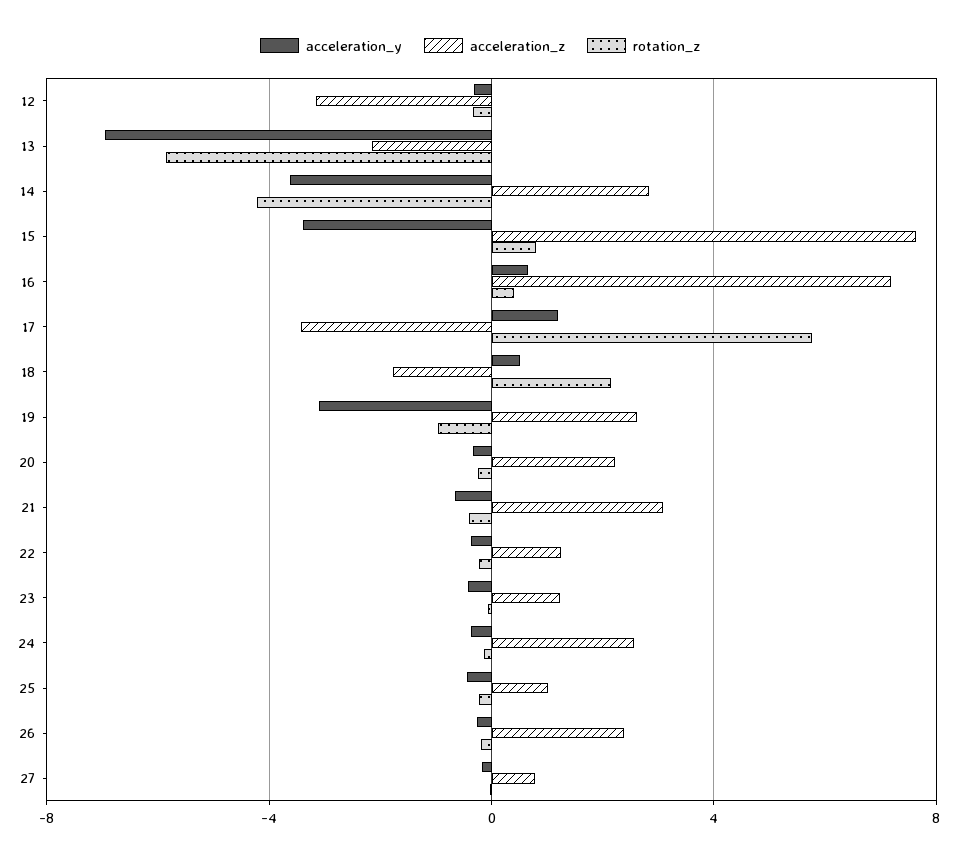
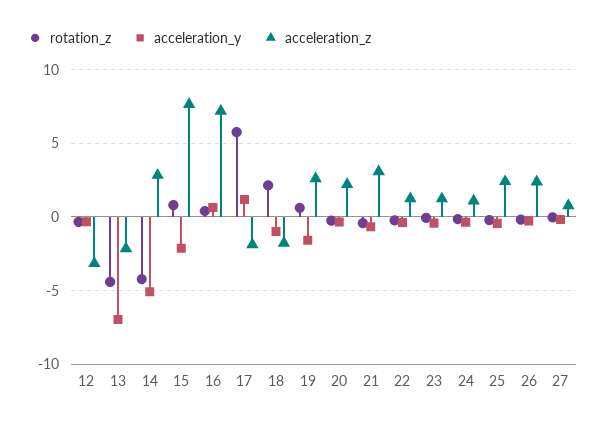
rotation_z, 13: -6 -> -4.5
acceleration_y, 14: -3.5 -> -5
acceleration_y, 15: -3.5 -> -2
acceleration_z, 17: -3.5 -> -2
acceleration_y, 18: 0.5 -> -1
acceleration_y, 19: -3 -> -1.5
rotation_z, 19: -1 -> 0.5
acceleration_z, 24: 2.5 -> 1
acceleration_z, 25: 1 -> 2.5

